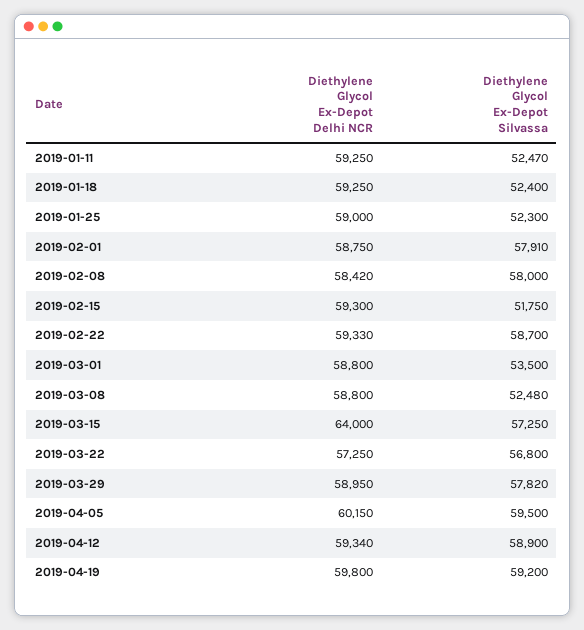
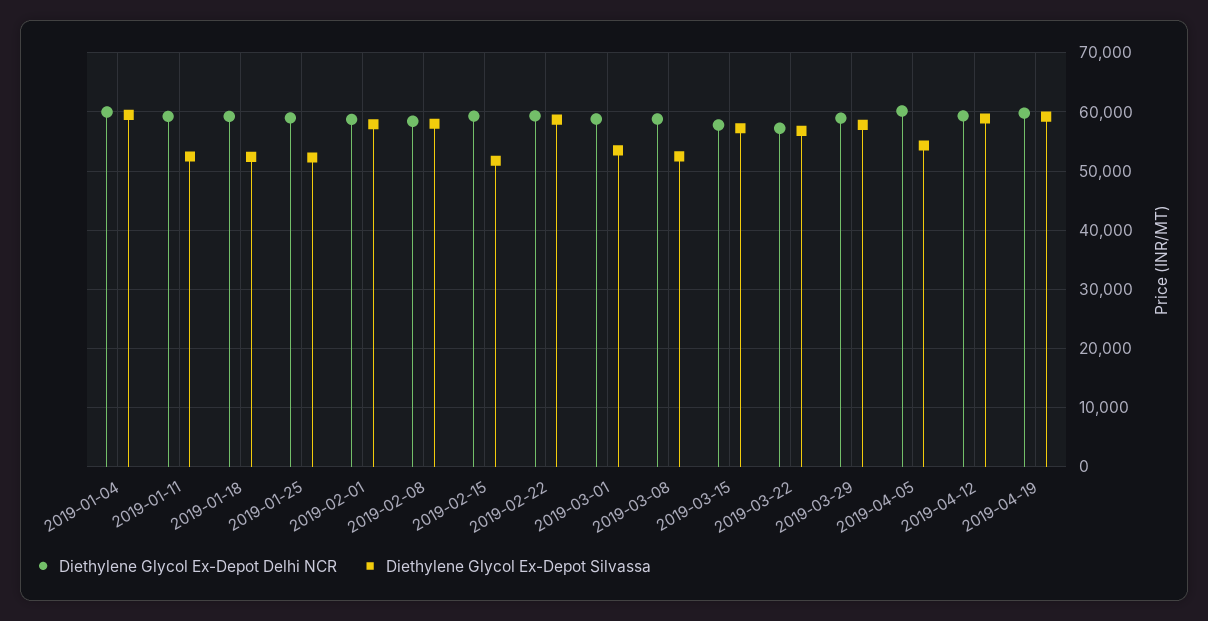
Diethylene Glycol Ex-Depot Delhi NCR, 2019-03-15: 64000 -> 58000
Diethylene Glycol Ex-Depot Silvassa, 2019-04-05: 59500 -> 54000
Diethylene Glycol Ex-Depot Delhi NCR, 2019-01-04: none -> 60000
Diethylene Glycol Ex-Depot Silvassa, 2019-01-04: none -> 60000

